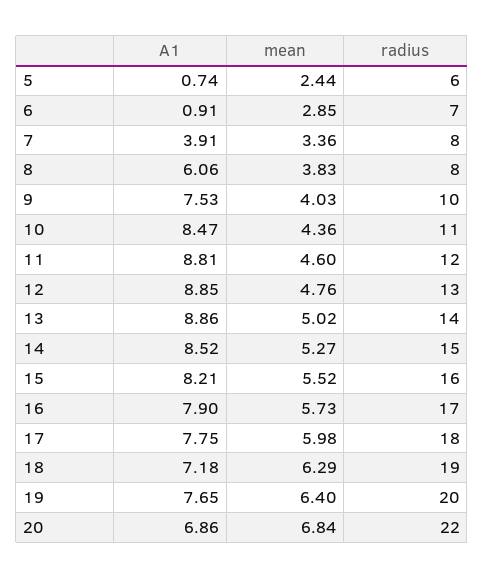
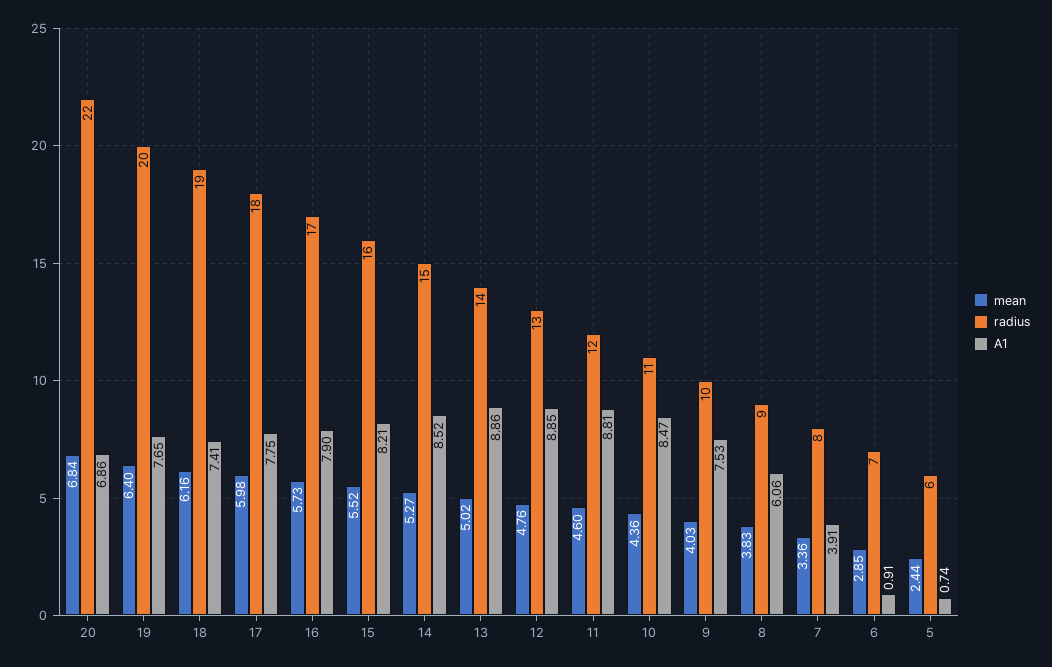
radius, 8: 8 -> 9
A1, 18: 7.18 -> 7.41
mean, 18: 6.29 -> 6.16

